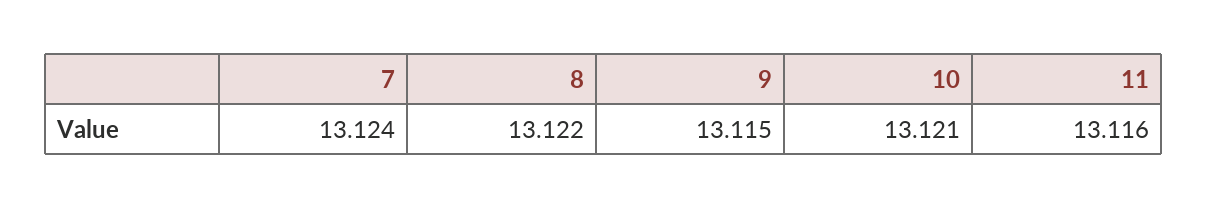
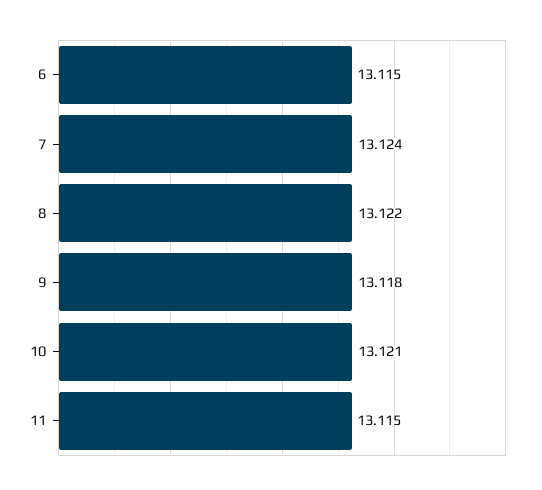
9: 13.115 -> 13.118
11: 13.116 -> 13.115
6: none -> 13.115

